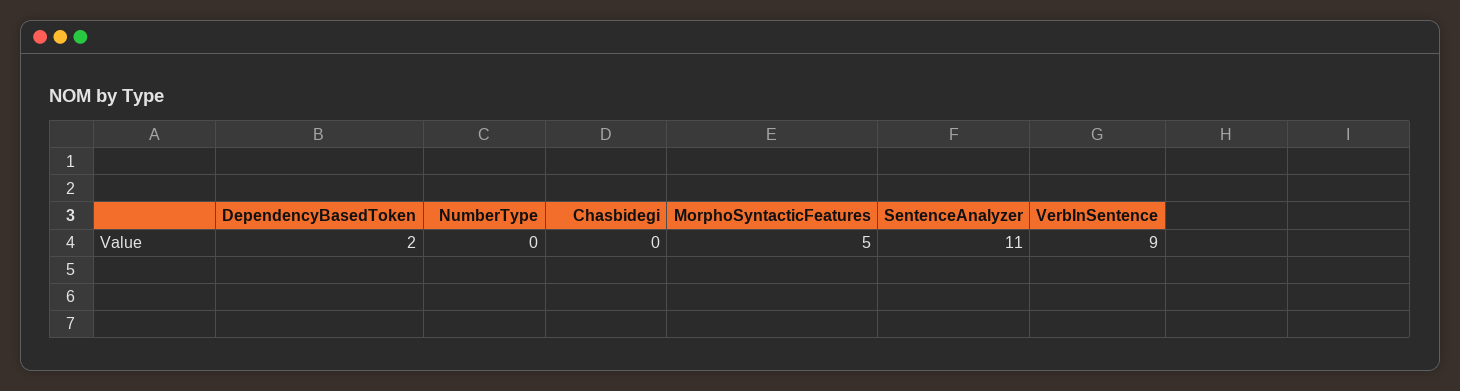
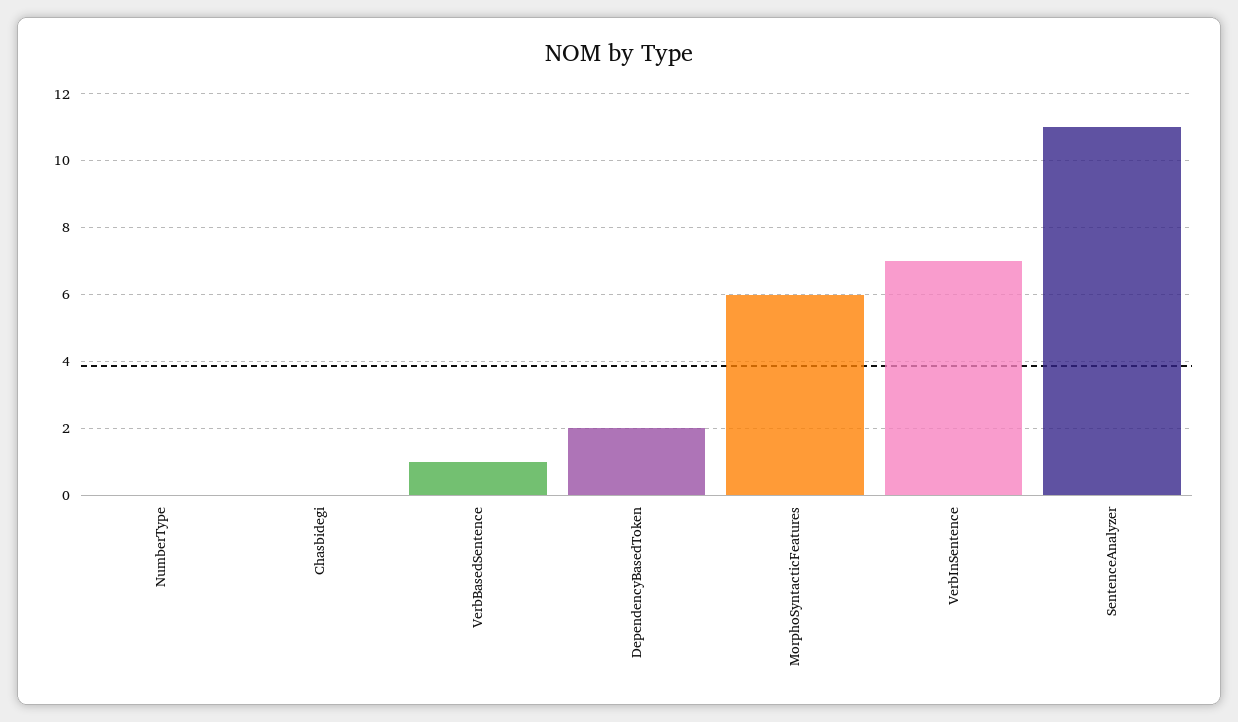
MorphoSyntacticFeatures: 5 -> 6
VerbInSentence: 9 -> 7
VerbBasedSentence: none -> 1

